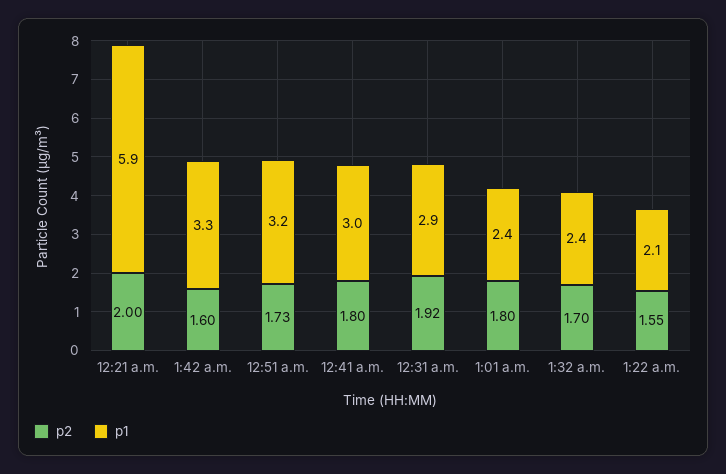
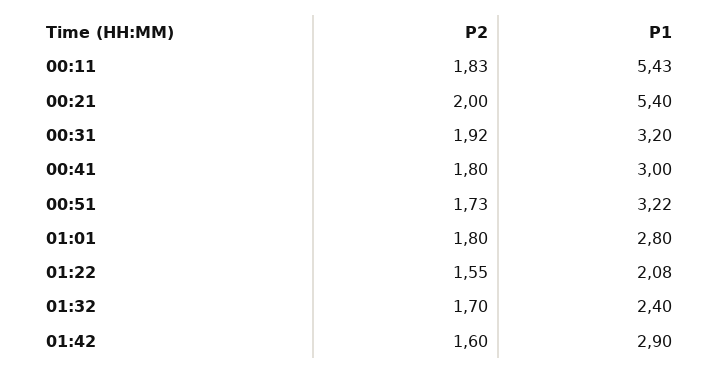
p1, 12:21 a.m.: 5.9 -> 5.4
p1, 1:42 a.m.: 3.3 -> 2.9
p1, 12:31 a.m.: 2.9 -> 3.2
p1, 1:01 a.m.: 2.4 -> 2.8
p2, 00:11: none -> 1.83
p1, 00:11: none -> 5.43

